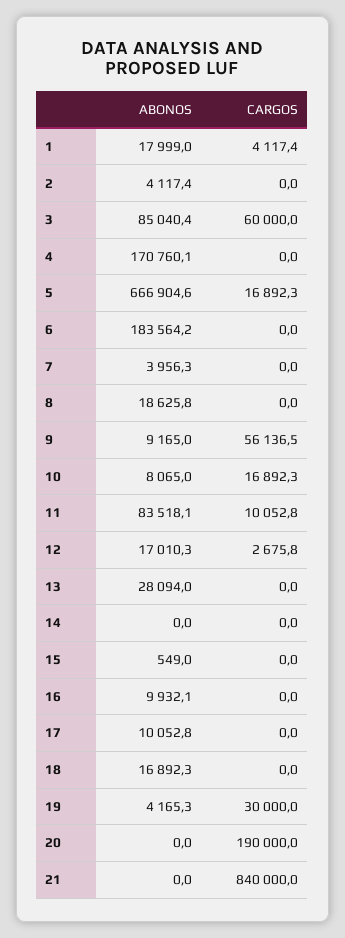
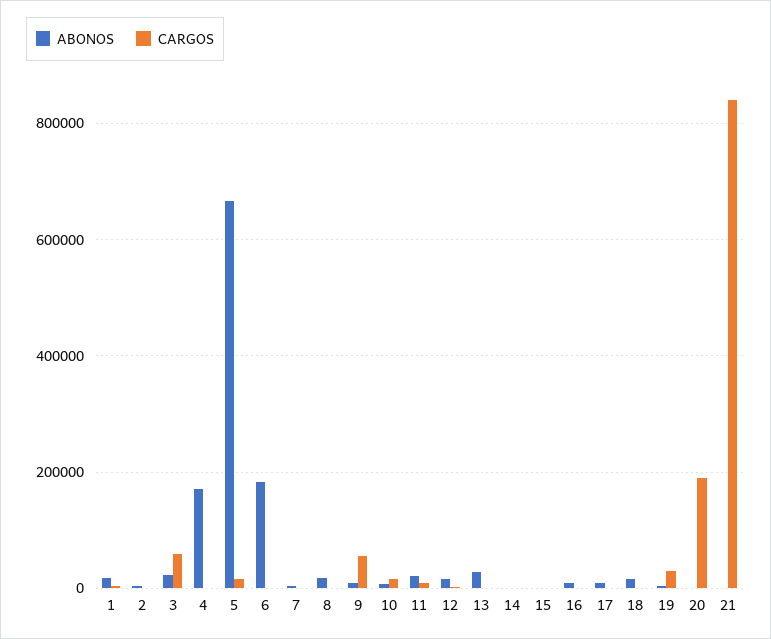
ABONOS, 3: 85040.4 -> 20000
ABONOS, 11: 83518.1 -> 20000

